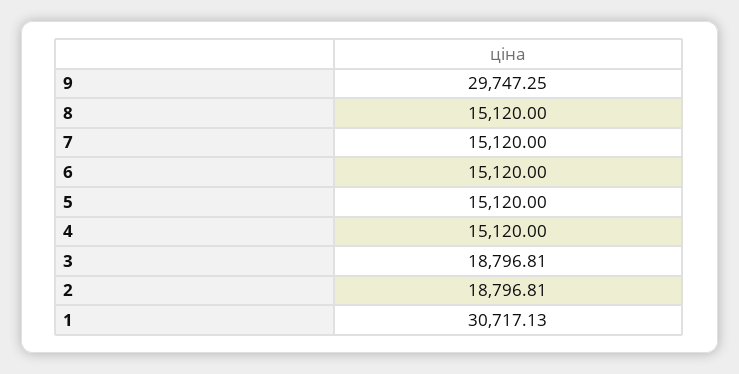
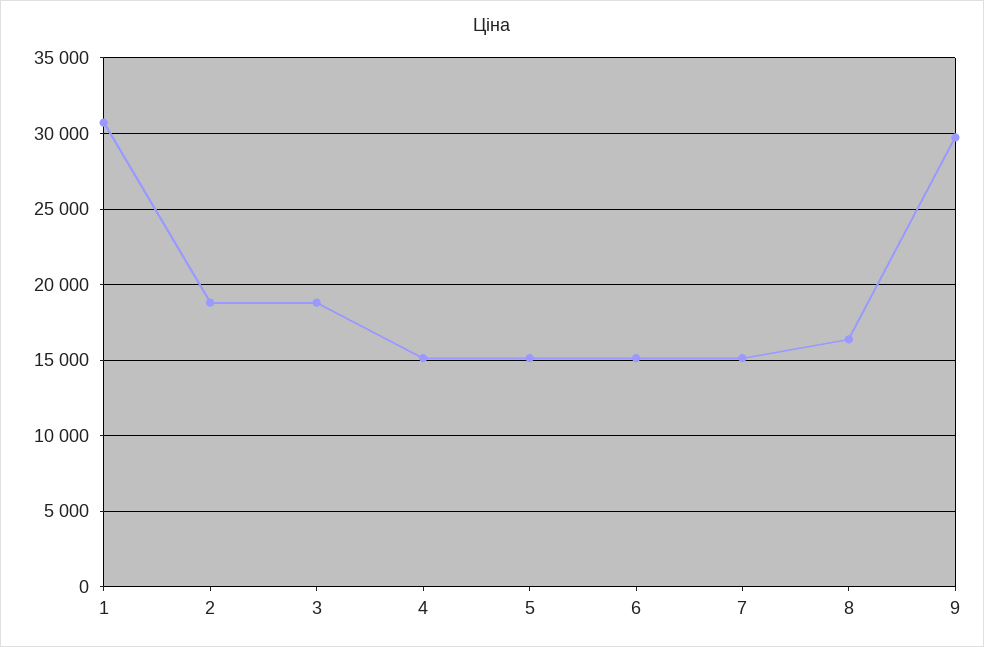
8: 15120 -> 16500

